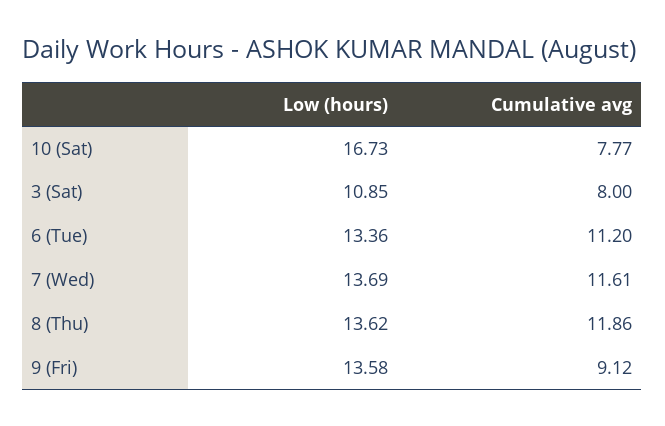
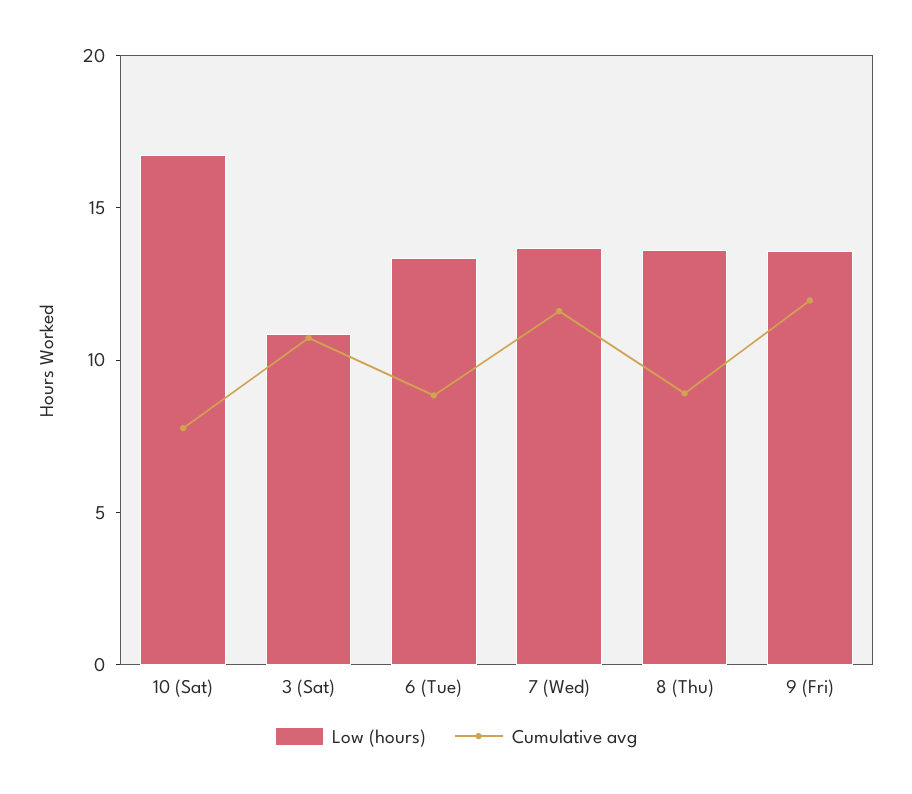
Cumulative avg, 3 (Sat): 8 -> 11
Cumulative avg, 6 (Tue): 11.2 -> 9
Cumulative avg, 8 (Thu): 11.86 -> 9
Cumulative avg, 9 (Fri): 9.12 -> 12

